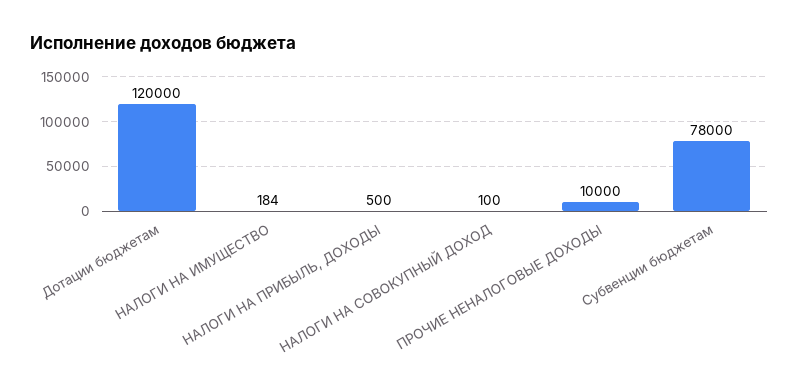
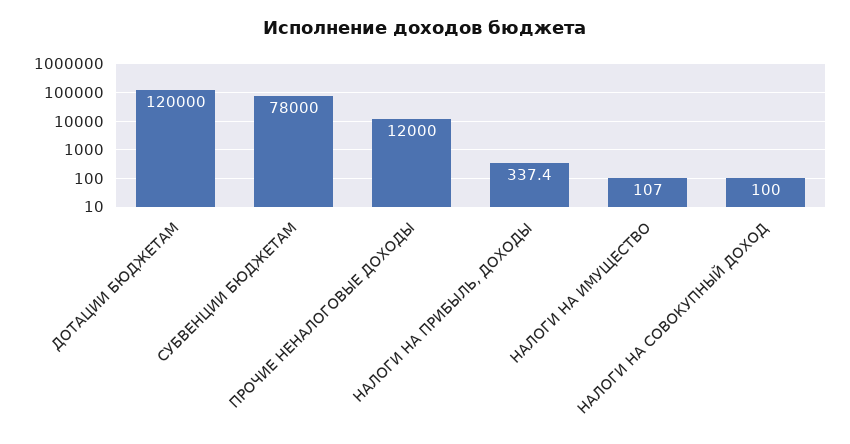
НАЛОГИ НА ИМУЩЕСТВО: 184 -> 107
НАЛОГИ НА ПРИБЫЛЬ, ДОХОДЫ: 500 -> 337.4
ПРОЧИЕ НЕНАЛОГОВЫЕ ДОХОДЫ: 10000 -> 12000

